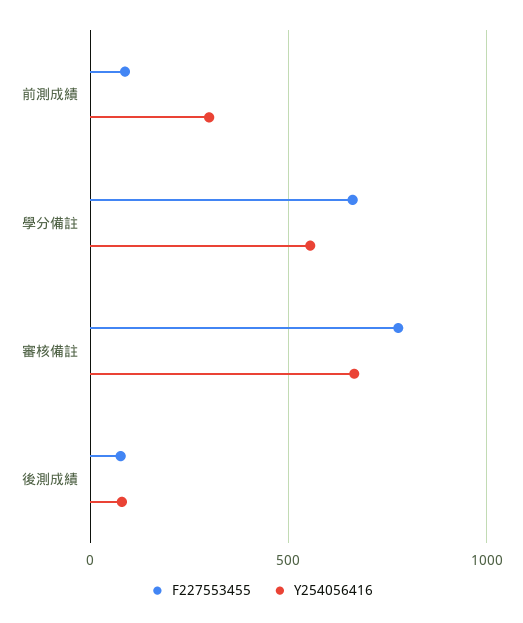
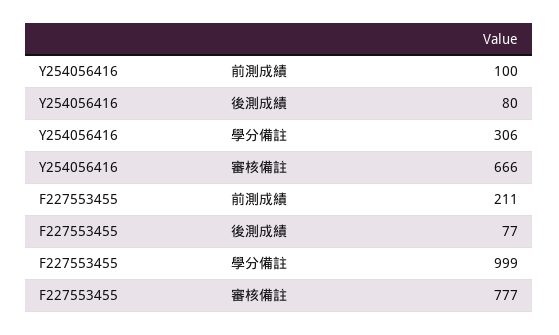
F227553455, 前測成績: 100 -> 211
Y254056416, 前測成績: 300 -> 100
F227553455, 學分備註: 650 -> 999
Y254056416, 學分備註: 550 -> 306

